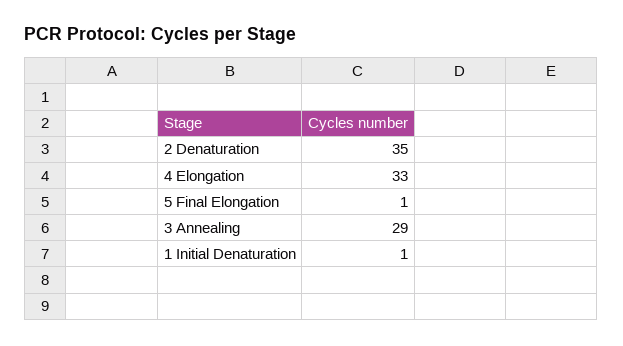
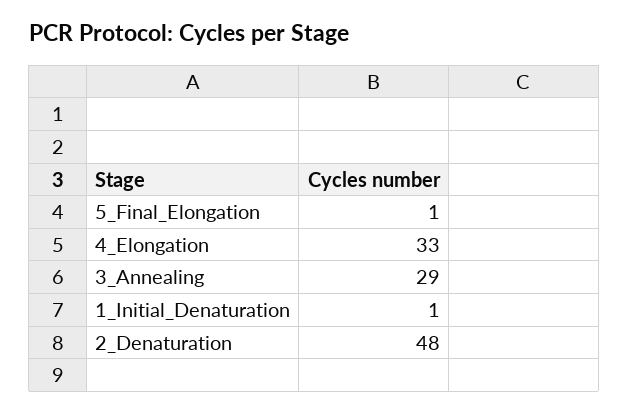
2 Denaturation: 35 -> 48

